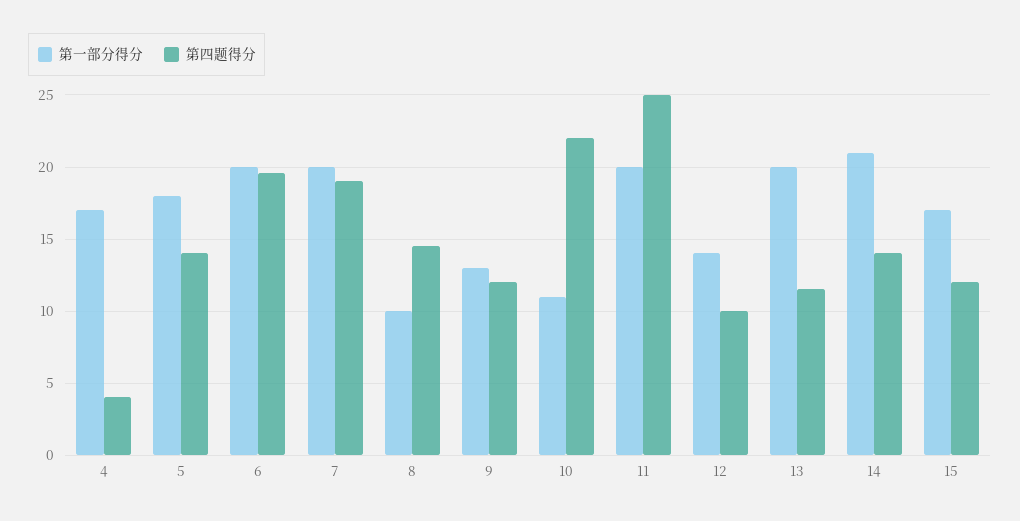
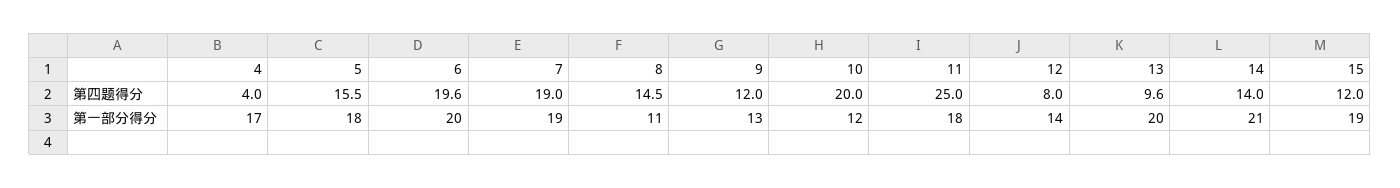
第四题得分, 5: 14 -> 15.5
第一部分得分, 7: 20 -> 19
第一部分得分, 8: 10 -> 11
第一部分得分, 10: 11 -> 12
第四题得分, 10: 22 -> 20
第一部分得分, 11: 20 -> 18
第四题得分, 12: 10 -> 8
第四题得分, 13: 11.5 -> 9.6
第一部分得分, 15: 17 -> 19

